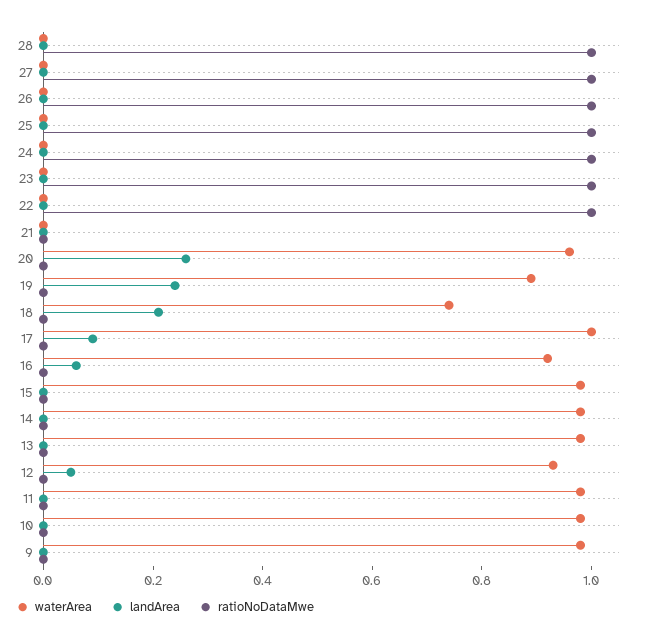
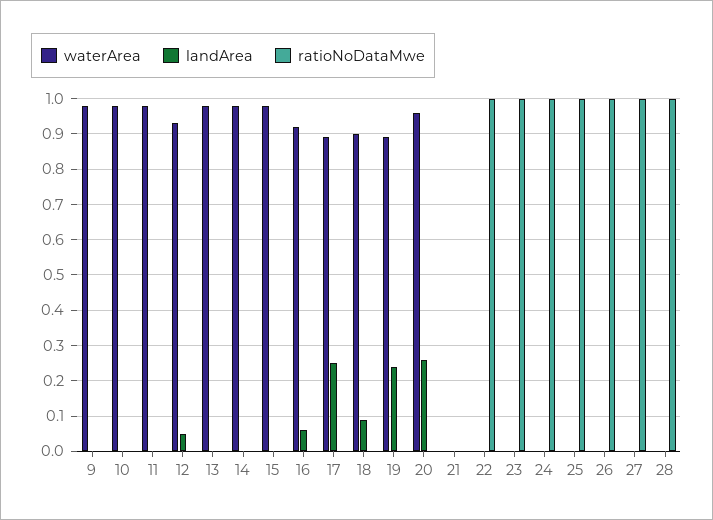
waterArea, 18: 0.75 -> 0.9
landArea, 18: 0.2 -> 0.1
waterArea, 17: 1 -> 0.9
landArea, 17: 0.1 -> 0.25

